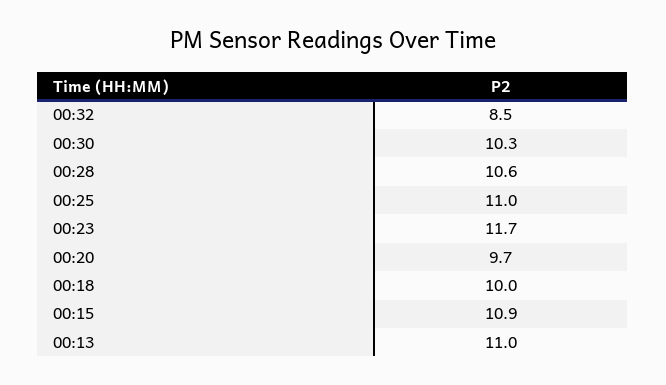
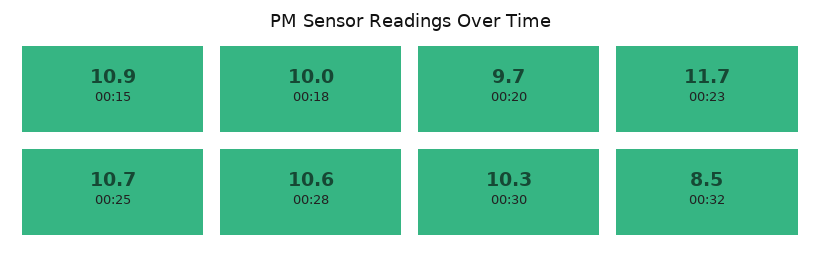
00:25: 11 -> 10.7
00:13: 11 -> none

